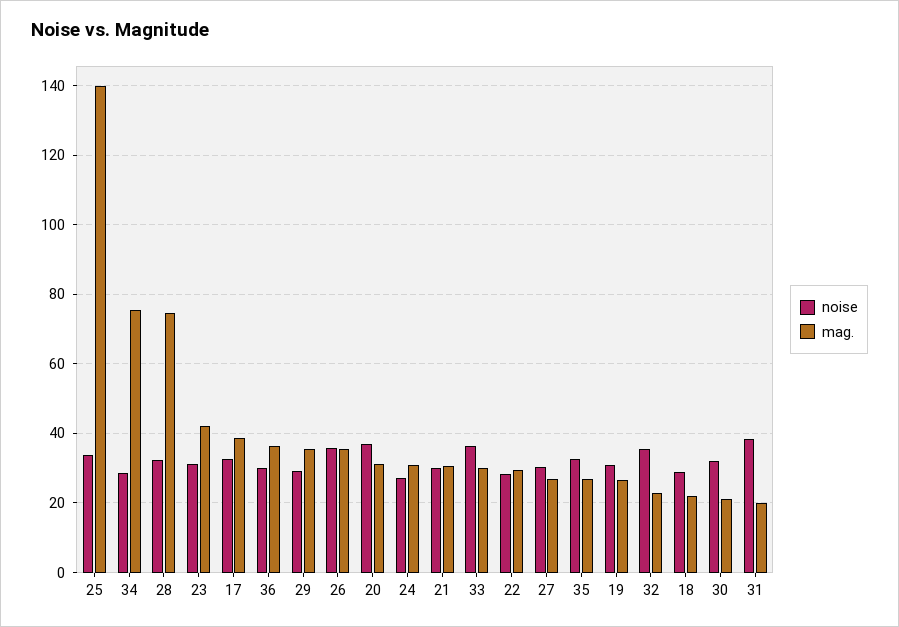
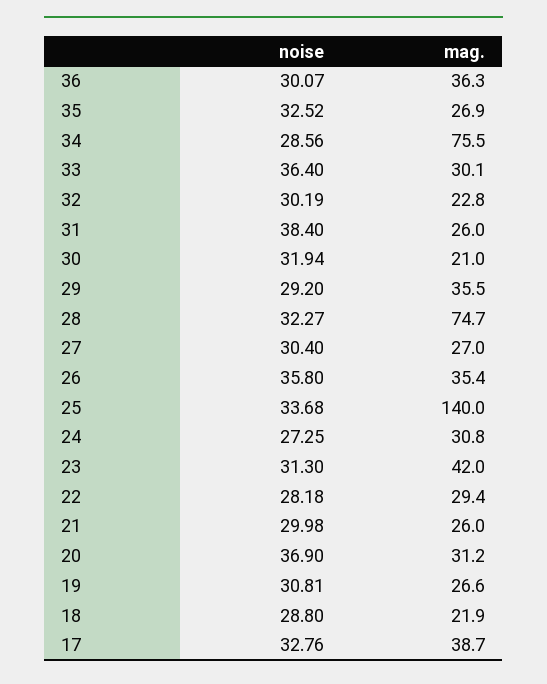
mag., 21: 30 -> 26
noise, 32: 36 -> 30.19
mag., 31: 20 -> 26

